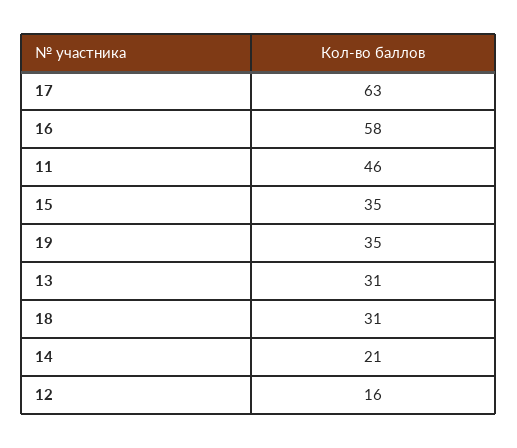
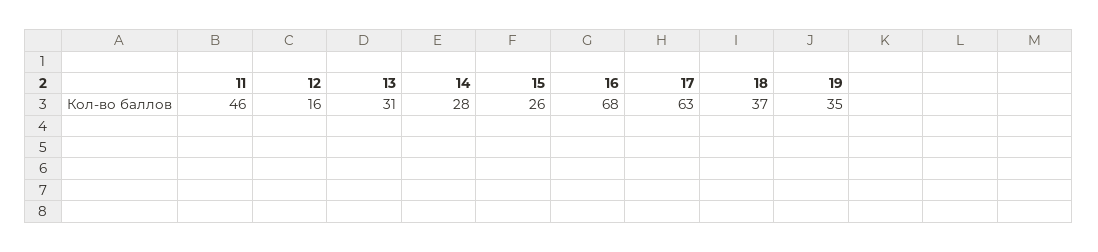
16: 58 -> 68
15: 35 -> 26
18: 31 -> 37
14: 21 -> 28

